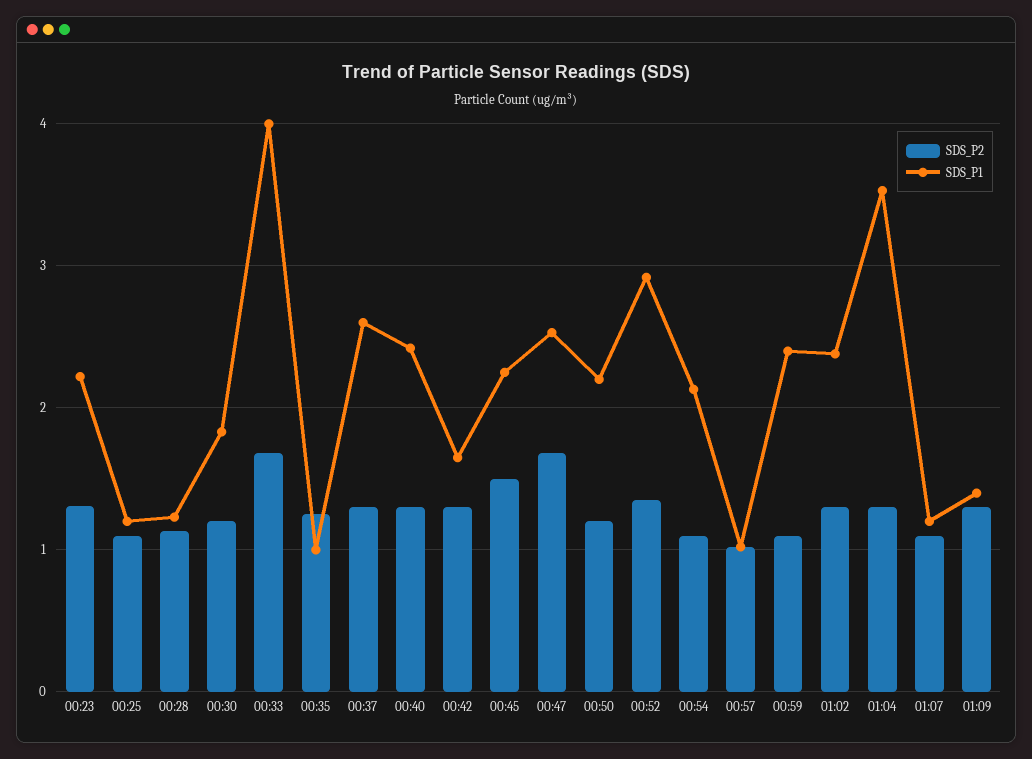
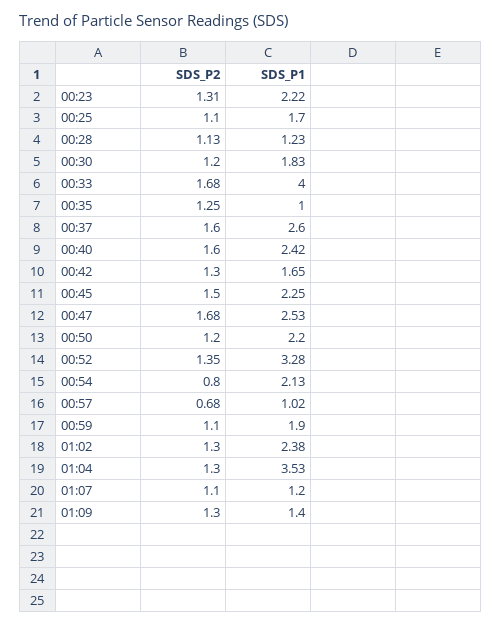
SDS_P1, 00:25: 1.2 -> 1.7
SDS_P2, 00:37: 1.3 -> 1.6
SDS_P2, 00:40: 1.3 -> 1.6
SDS_P1, 00:52: 2.9 -> 3.28
SDS_P2, 00:54: 1.1 -> 0.8
SDS_P2, 00:57: 1 -> 0.68
SDS_P1, 00:59: 2.4 -> 1.9

